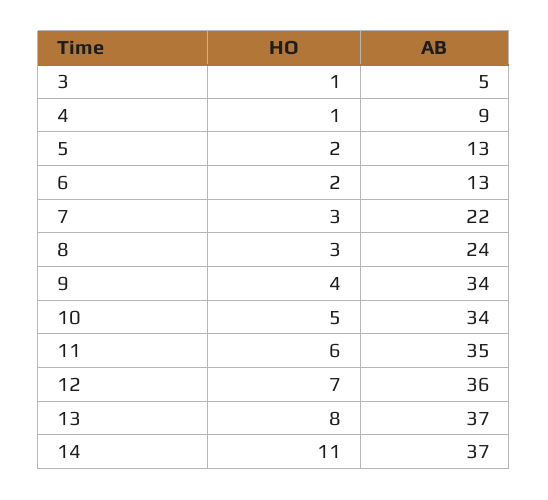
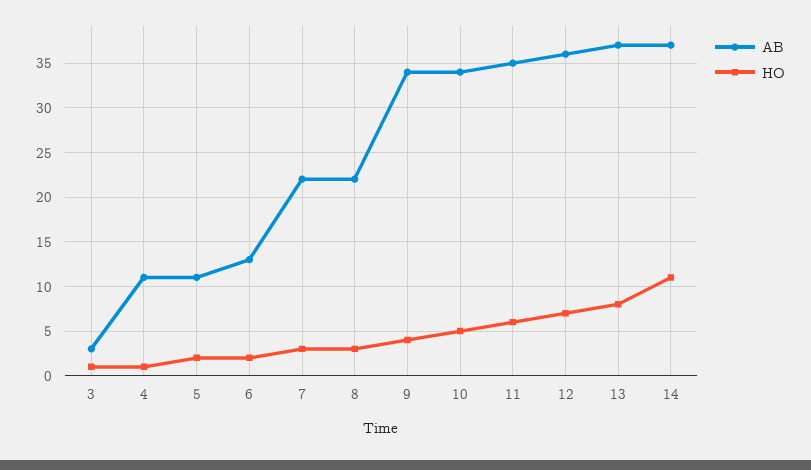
AB, 3: 5 -> 3
AB, 4: 9 -> 11
AB, 5: 13 -> 11
AB, 8: 24 -> 22

